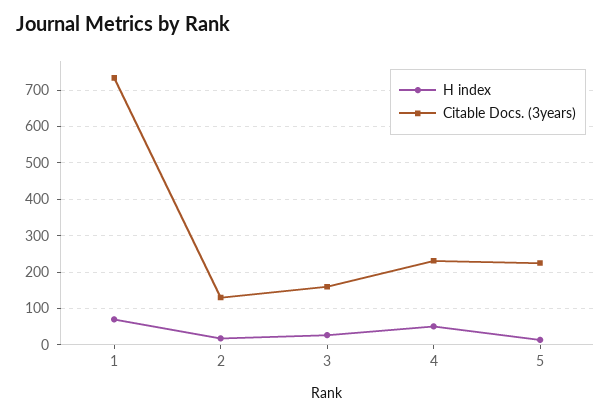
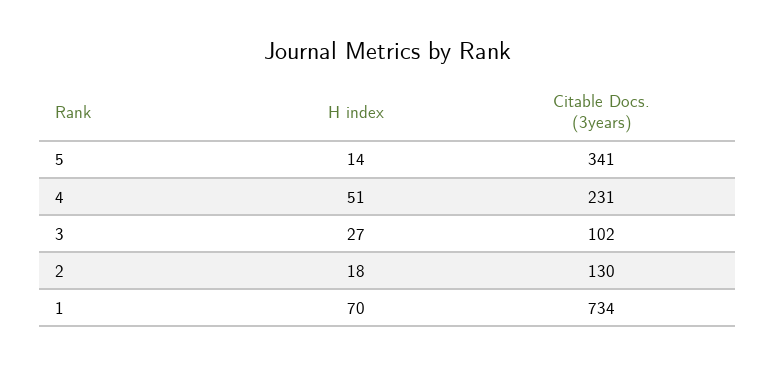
Citable Docs. (3years), 3: 160 -> 102
Citable Docs. (3years), 5: 220 -> 341

